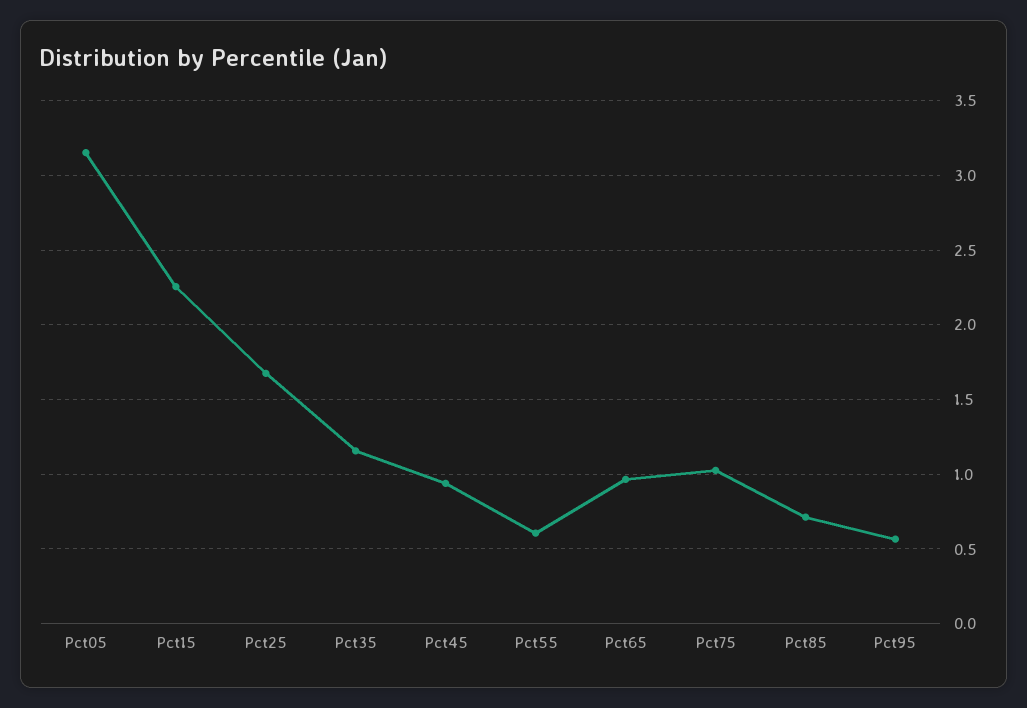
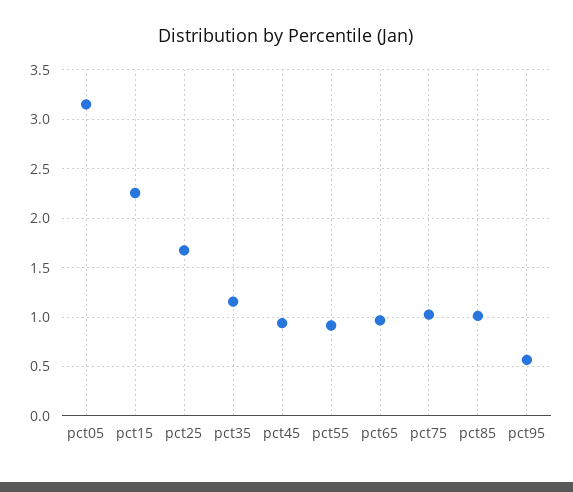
Pct55: 0.6 -> 0.9
Pct85: 0.7 -> 1

